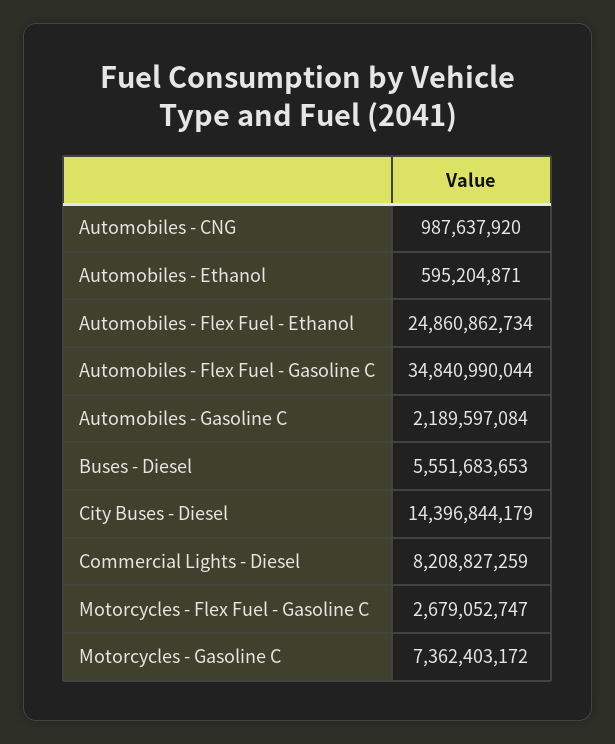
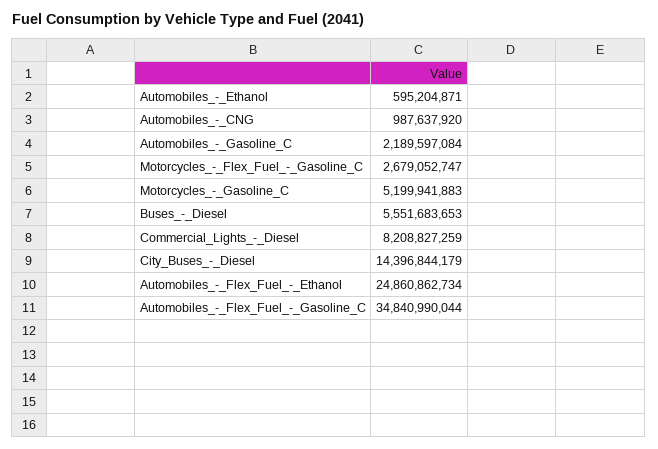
Motorcycles - Gasoline C: 7362403172 -> 5199941883

